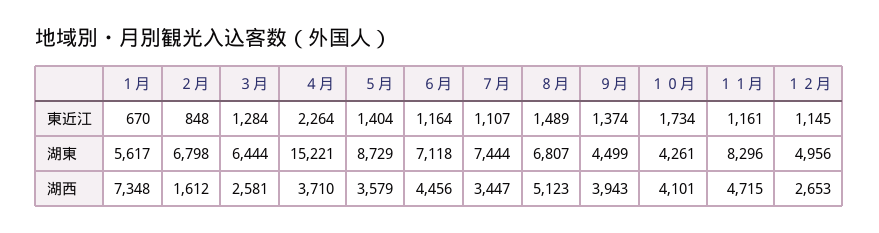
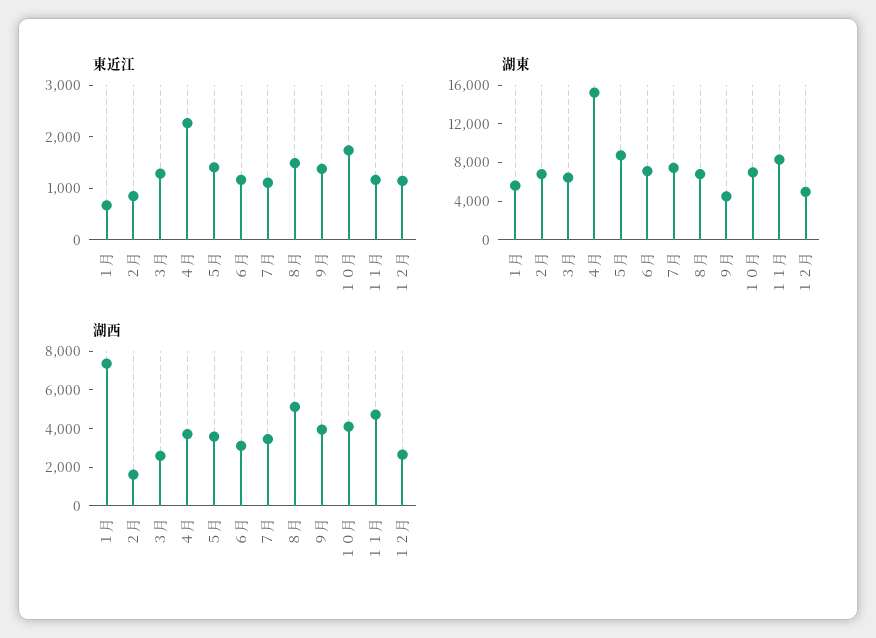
湖東, １０月: 4261 -> 7000
湖西, ６月: 4456 -> 3000

